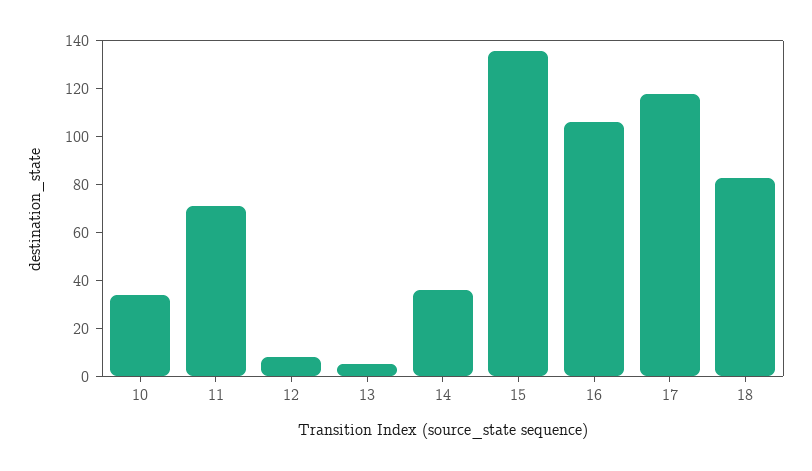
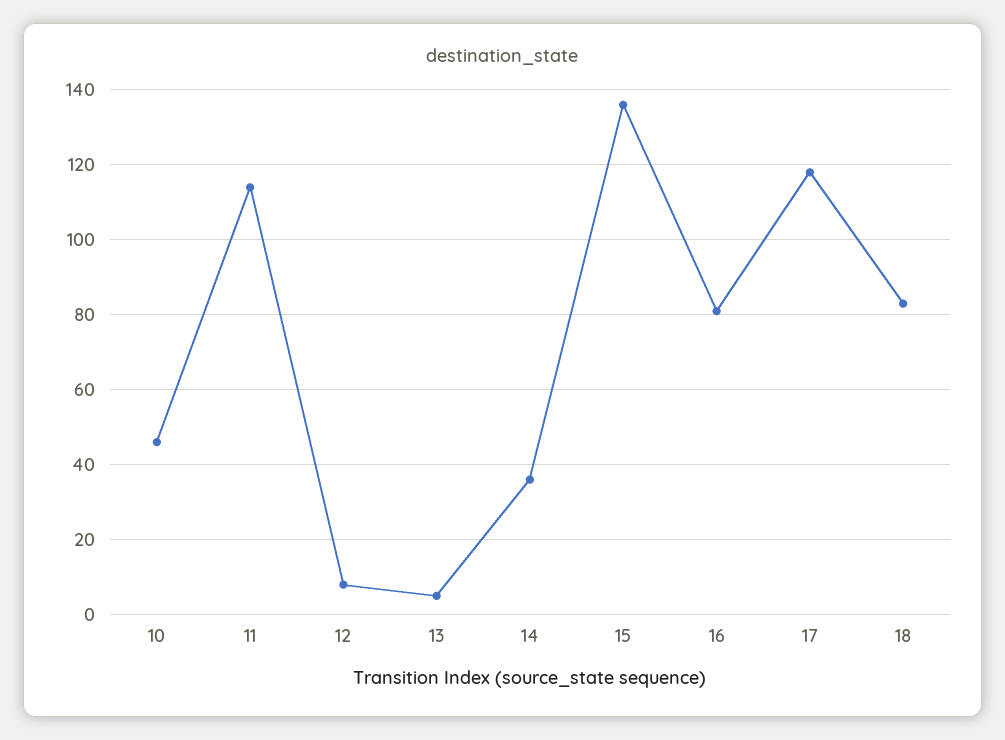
10: 35 -> 45
11: 70 -> 115
16: 105 -> 80

